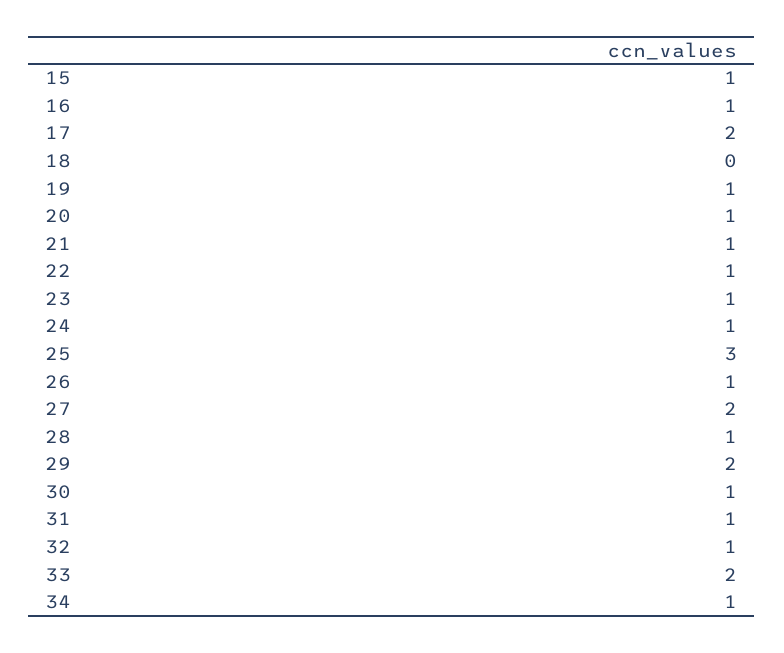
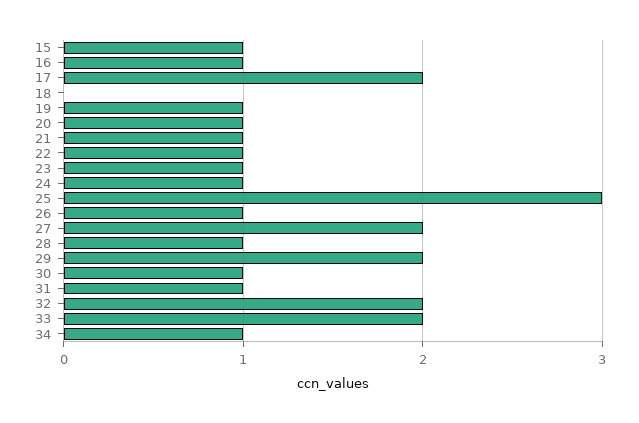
32: 1 -> 2

